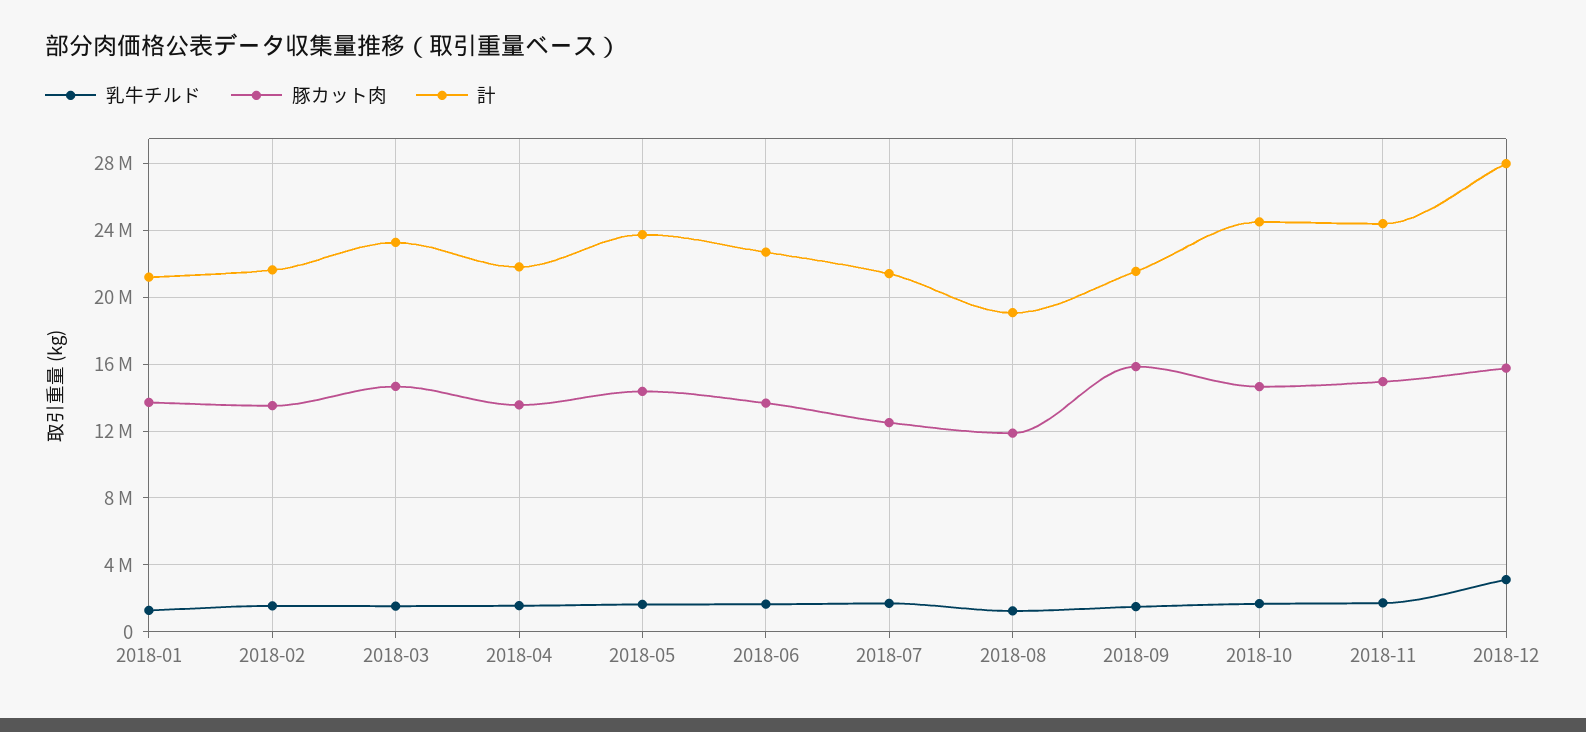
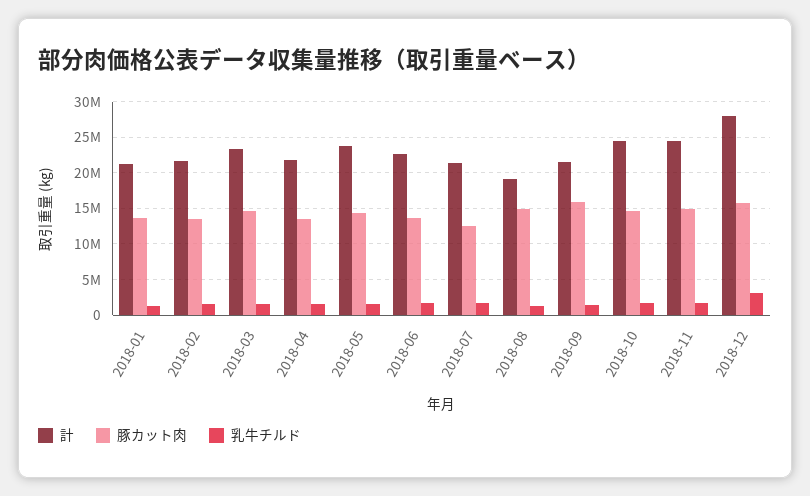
豚カット肉, 2018-08: 12000000 -> 15000000

